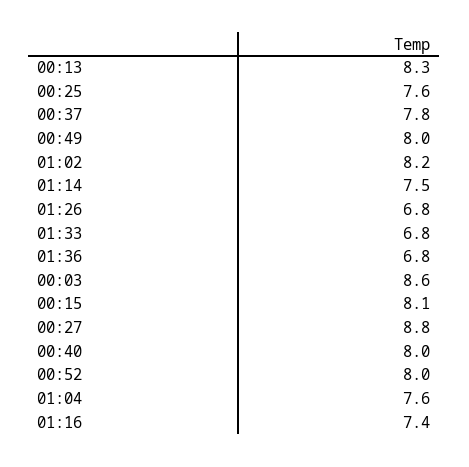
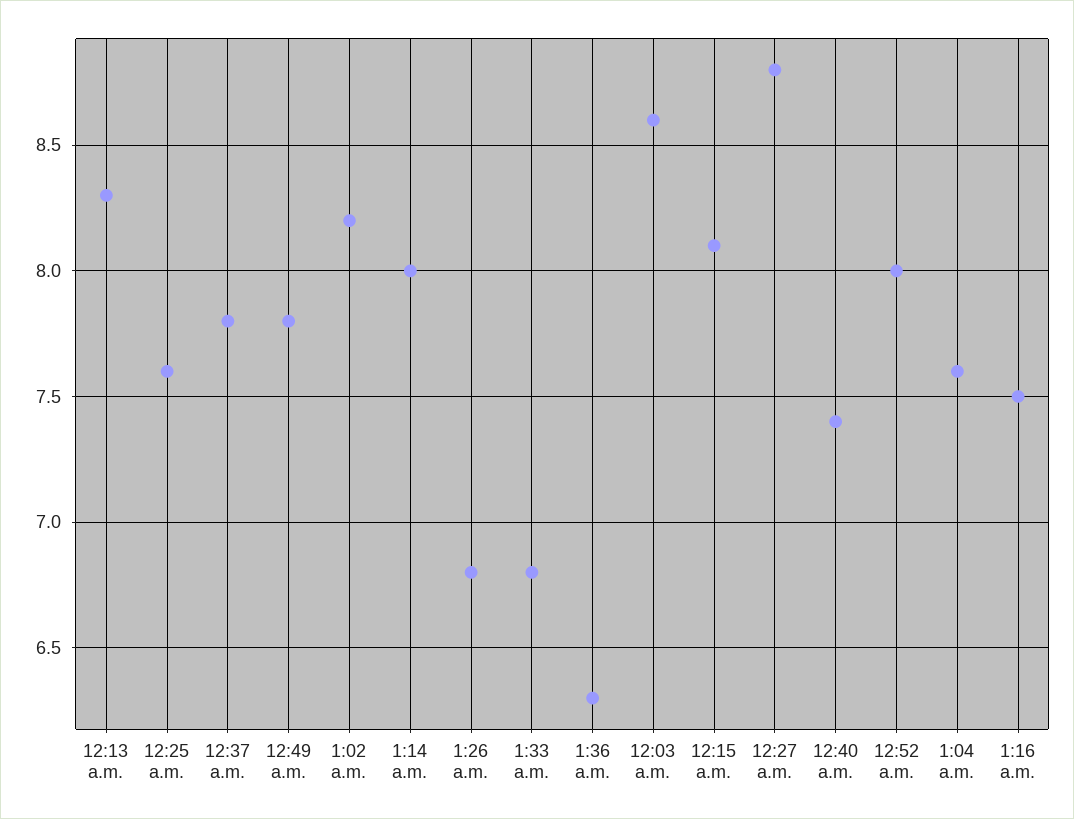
00:49: 8 -> 7.8
01:14: 7.5 -> 8
01:36: 6.8 -> 6.3
00:40: 8 -> 7.4
01:16: 7.4 -> 7.5

